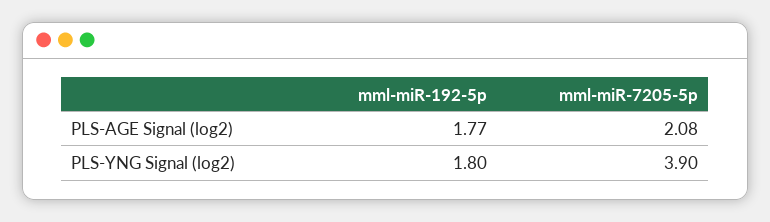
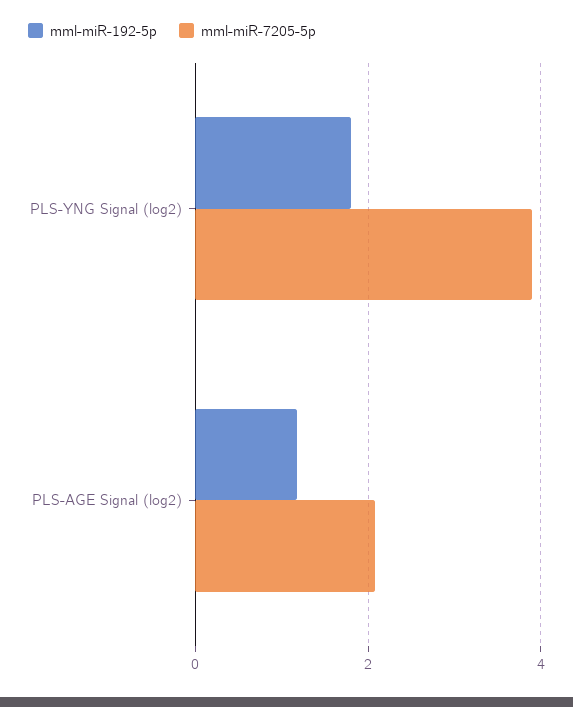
mml-miR-192-5p, PLS-AGE Signal (log2): 1.77 -> 1.2

